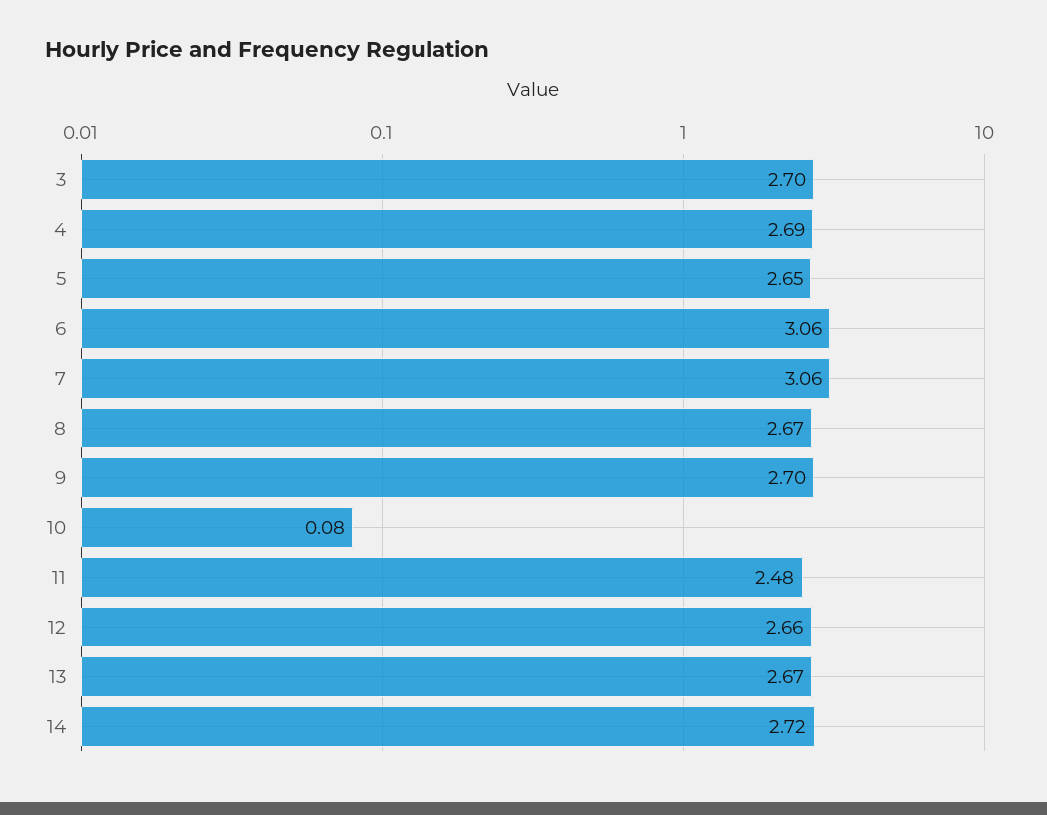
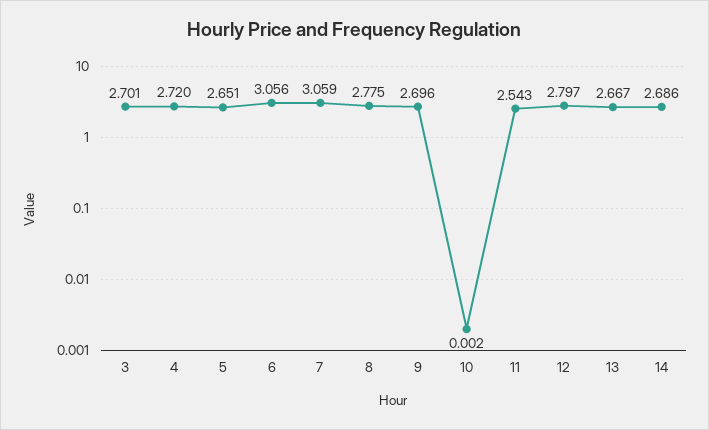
4: 2.69 -> 2.72
8: 2.67 -> 2.775
10: 0.08 -> 0.002
11: 2.48 -> 2.543
12: 2.66 -> 2.797
14: 2.72 -> 2.686

